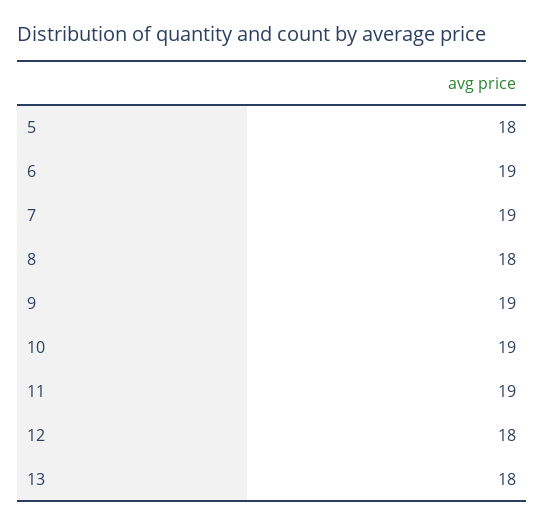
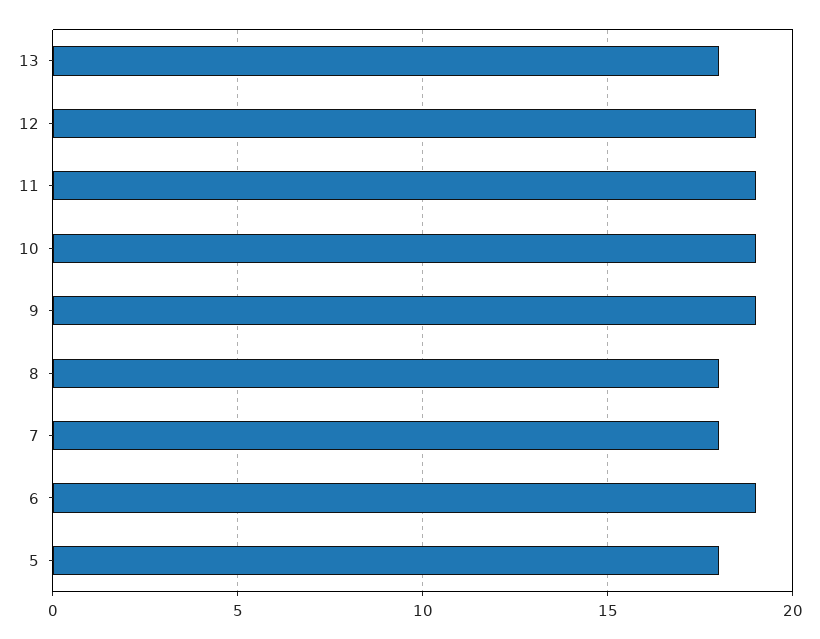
7: 19 -> 18
12: 18 -> 19

